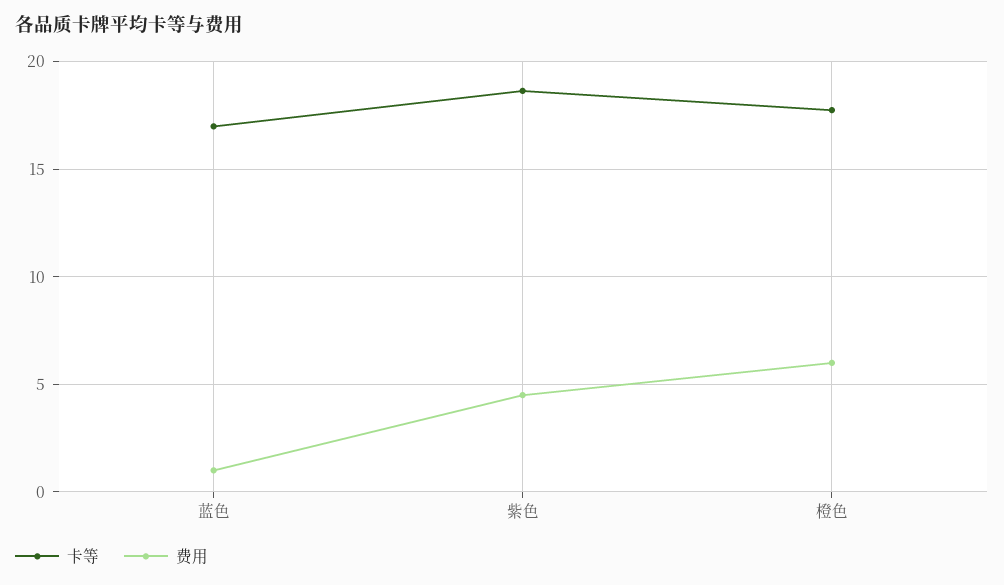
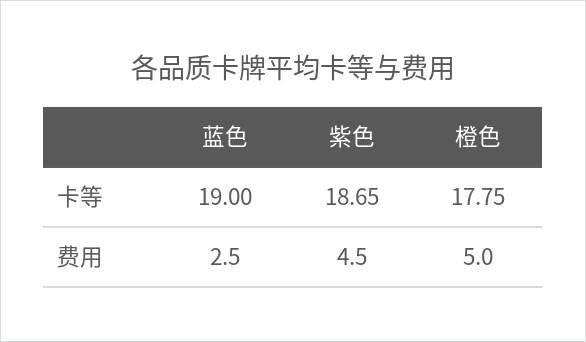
卡等, 蓝色: 17 -> 19
费用, 蓝色: 1 -> 2.5
费用, 橙色: 6 -> 5

